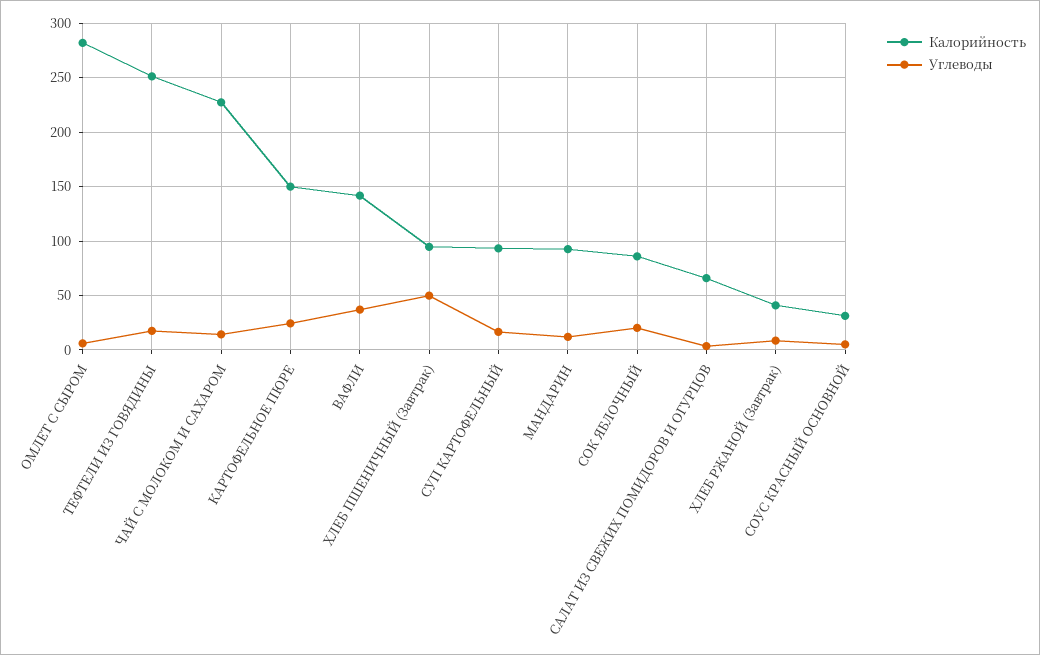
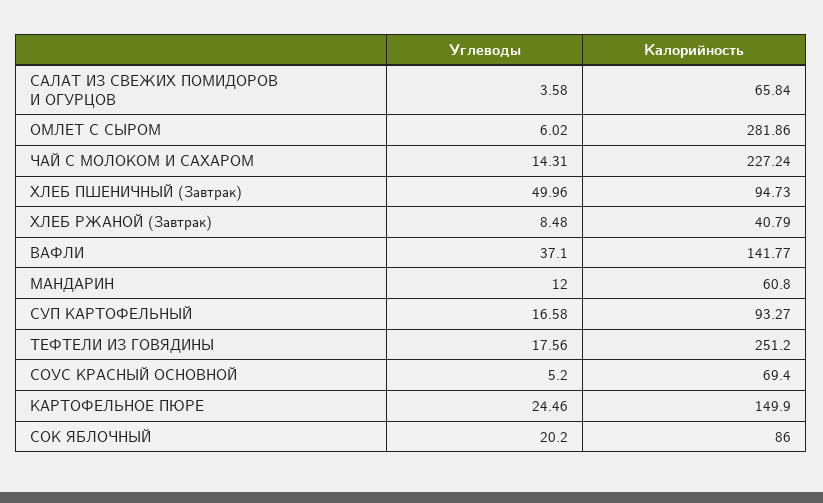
Калорийность, МАНДАРИН: 90 -> 60.8
Калорийность, СОУС КРАСНЫЙ ОСНОВНОЙ: 30 -> 69.4

